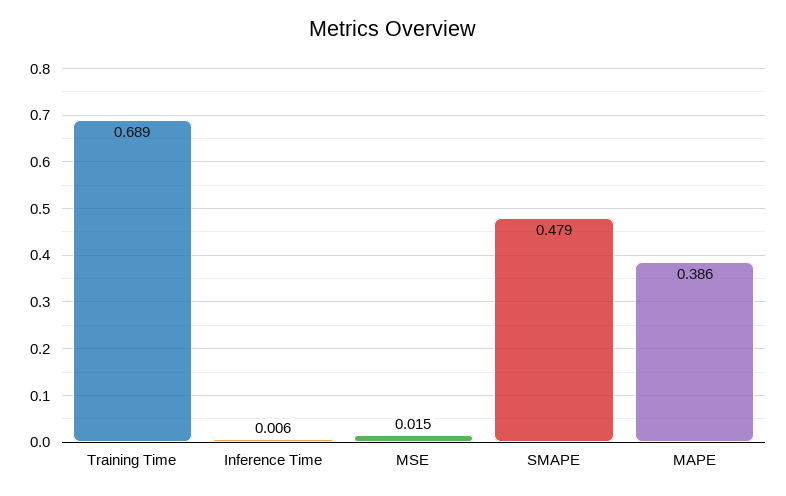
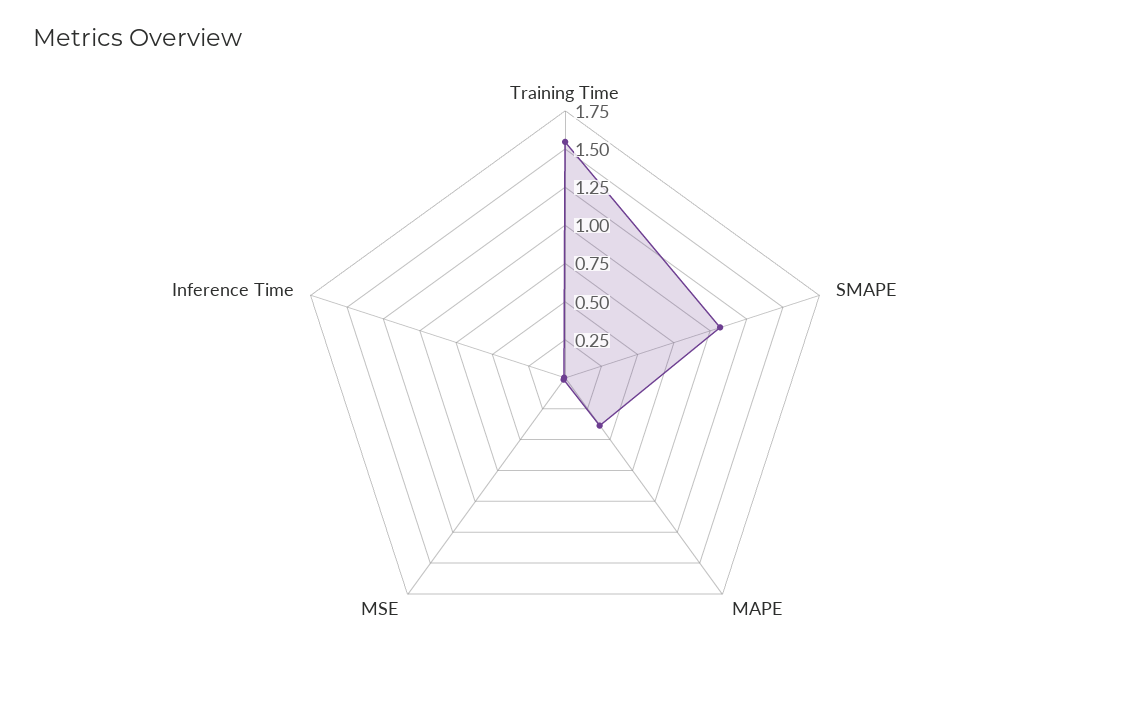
Training Time: 0.689 -> 1.5
SMAPE: 0.479 -> 1

